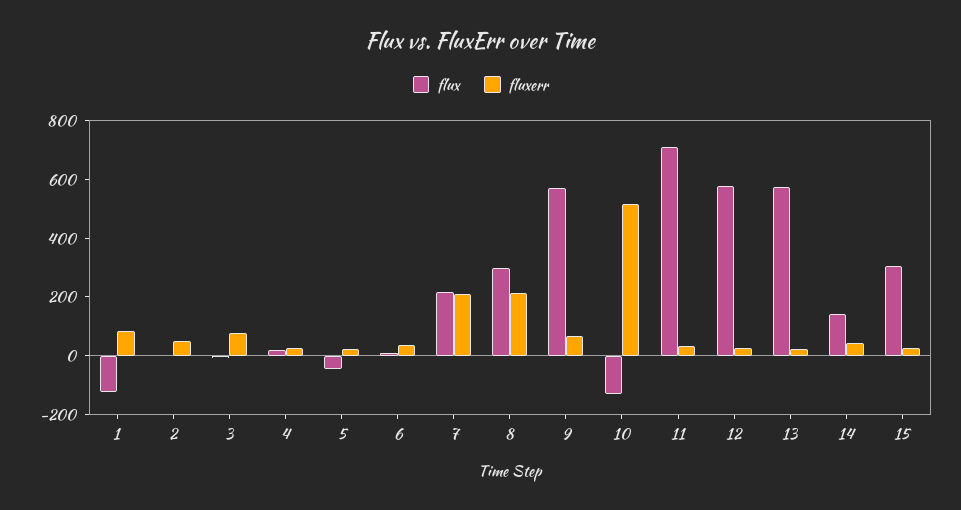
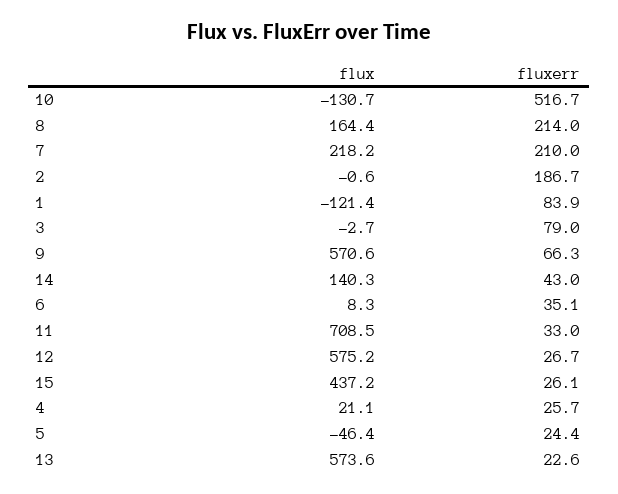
fluxerr, 2: 50 -> 186.7
flux, 8: 300 -> 164.4
flux, 15: 300 -> 437.2

